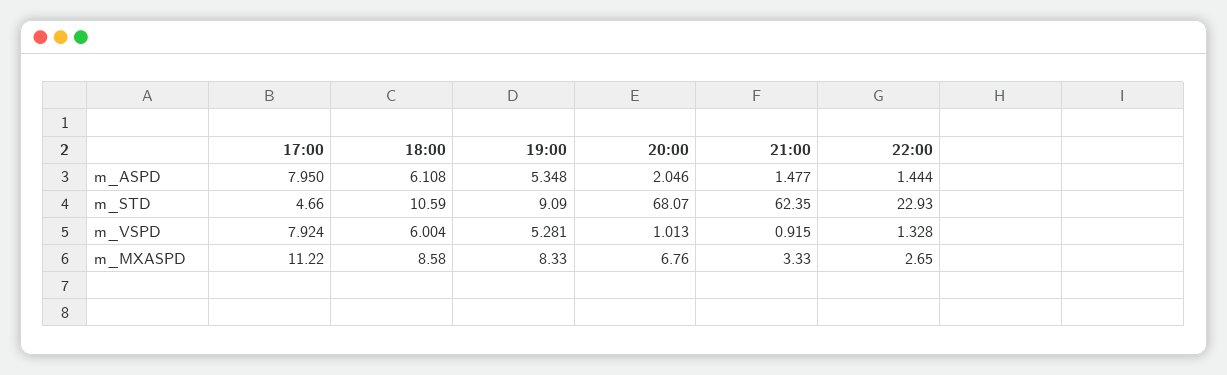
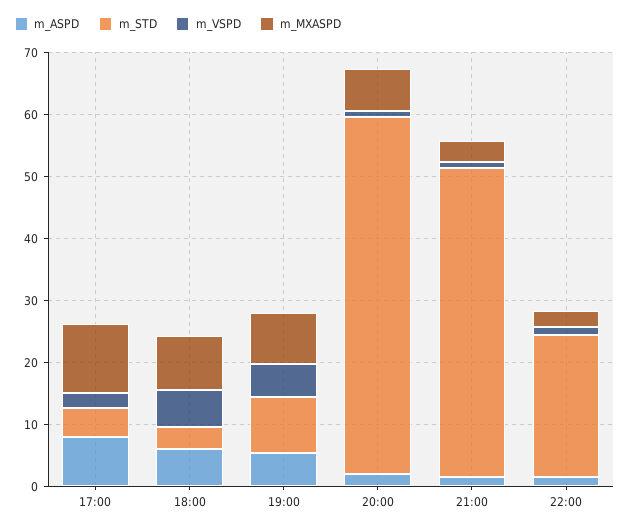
m_STD, 18:00: 10.59 -> 4
m_STD, 20:00: 68.07 -> 58
m_STD, 21:00: 62.35 -> 50
m_VSPD, 17:00: 7.924 -> 2

